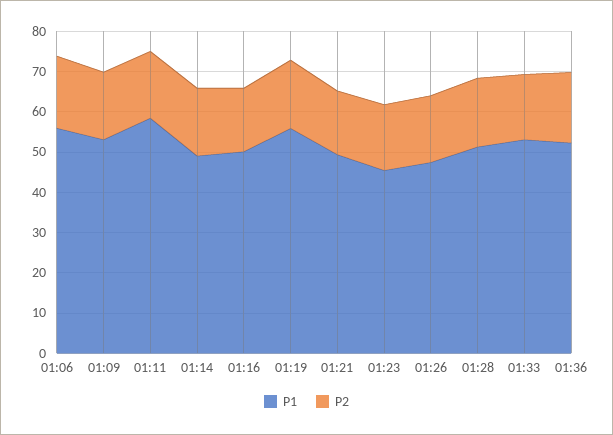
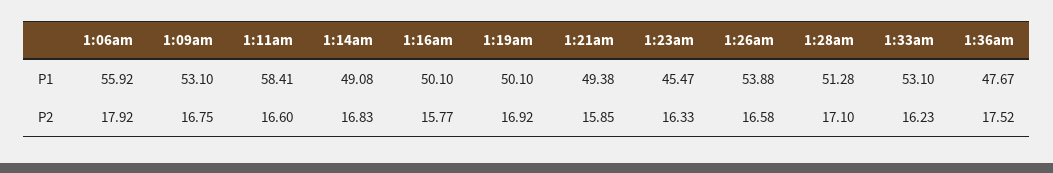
P1, 01:19: 56 -> 50.1
P1, 01:26: 48 -> 53.88
P1, 01:36: 52 -> 47.67

